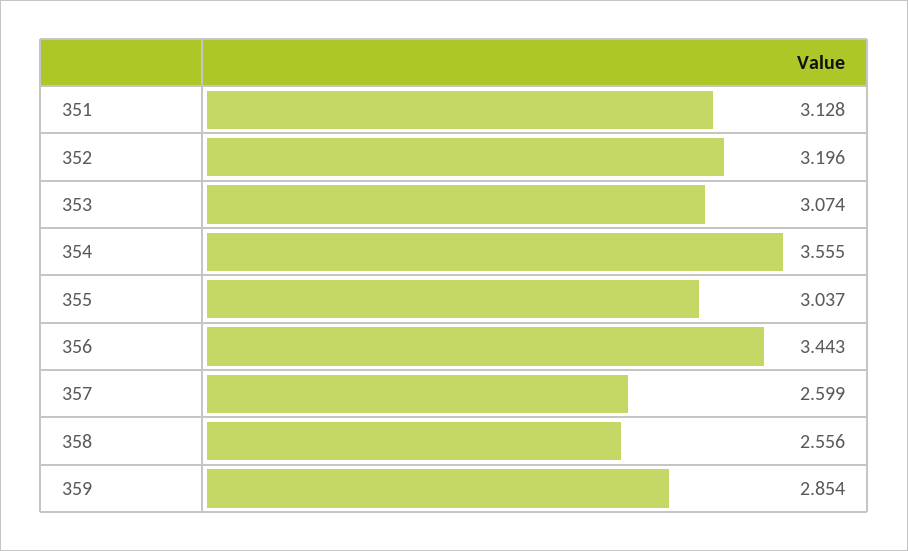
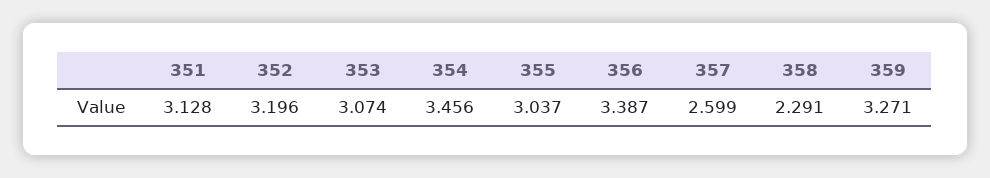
354: 3.555 -> 3.456
356: 3.443 -> 3.387
358: 2.556 -> 2.291
359: 2.854 -> 3.271

